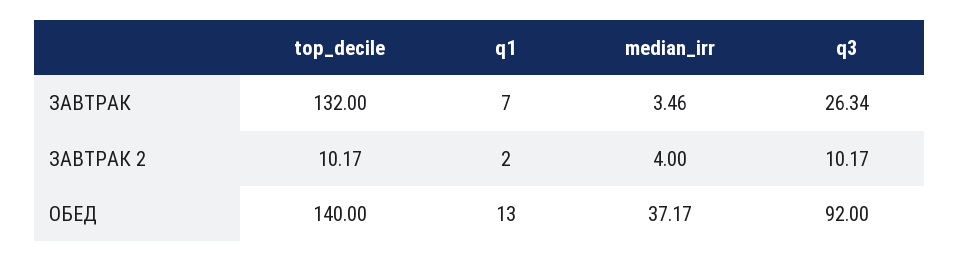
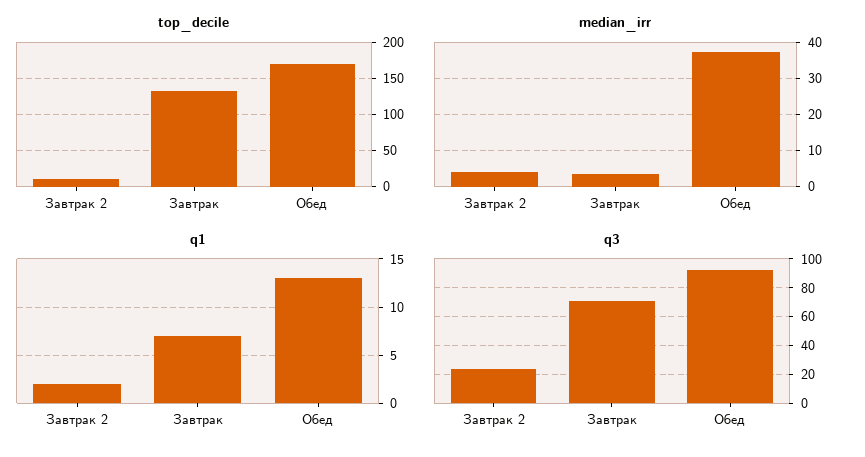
q3, ЗАВТРАК: 26.34 -> 70
q3, ЗАВТРАК 2: 10.17 -> 25
top_decile, ОБЕД: 140 -> 170

